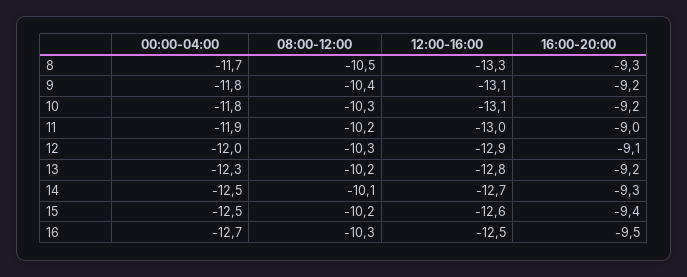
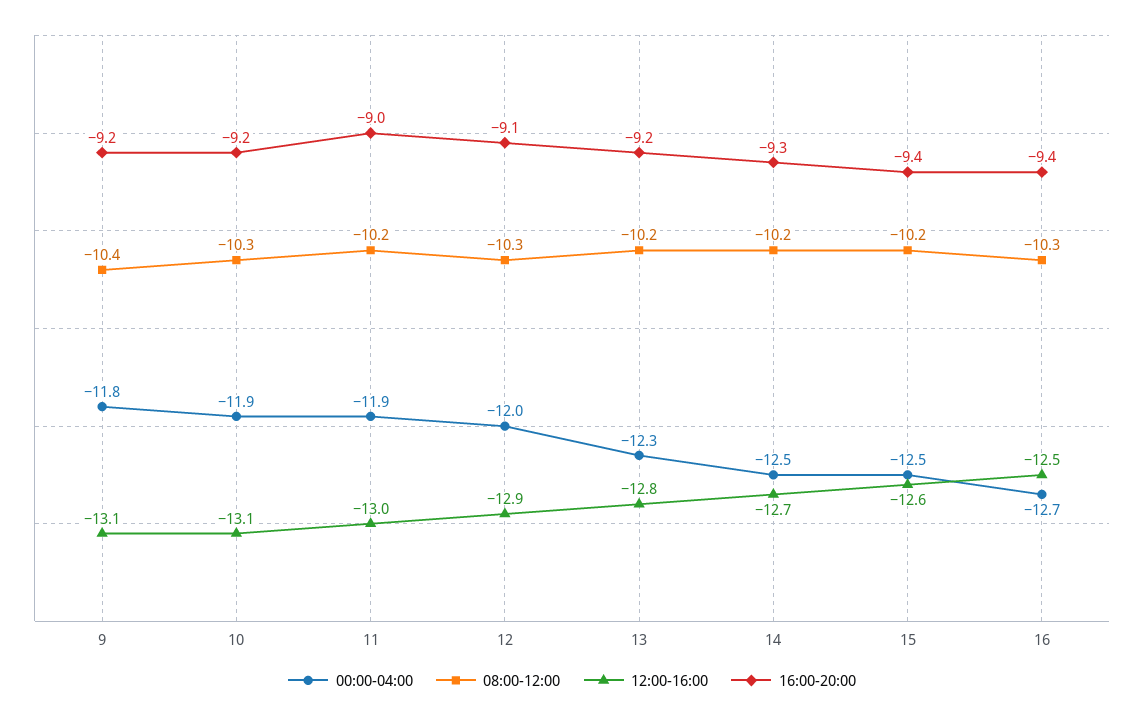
00:00-04:00, 8: -11.7 -> none
08:00-12:00, 8: -10.5 -> none
12:00-16:00, 8: -13.3 -> none
16:00-20:00, 8: -9.3 -> none
00:00-04:00, 10: -11.8 -> -11.9
08:00-12:00, 14: -10.1 -> -10.2
16:00-20:00, 16: -9.5 -> -9.4

